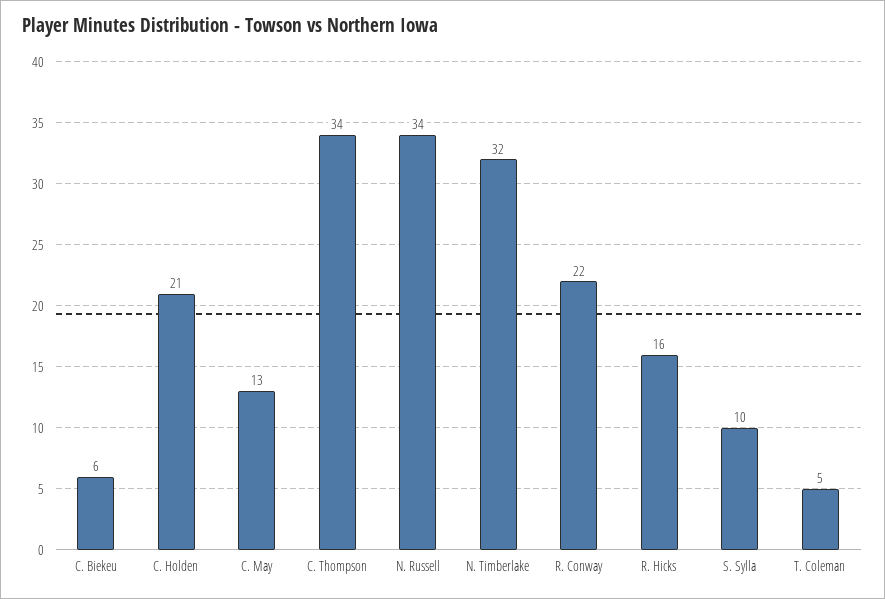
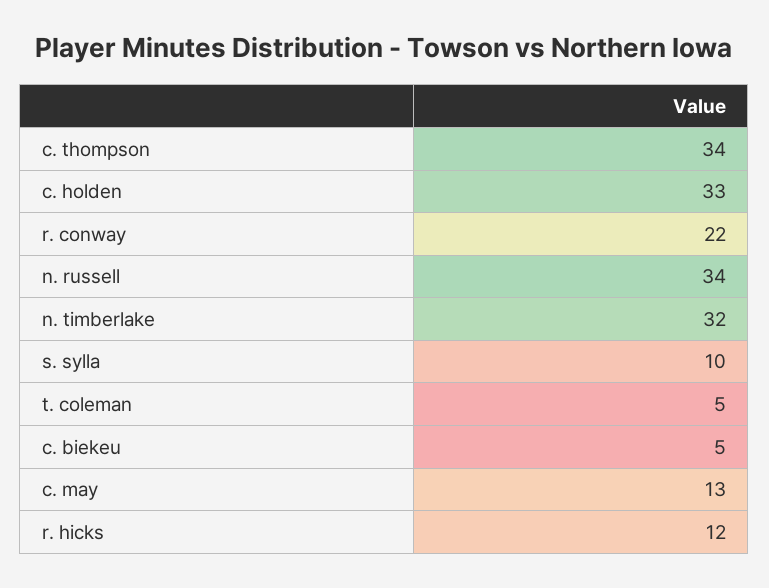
C. Biekeu: 6 -> 5
C. Holden: 21 -> 33
R. Hicks: 16 -> 12

